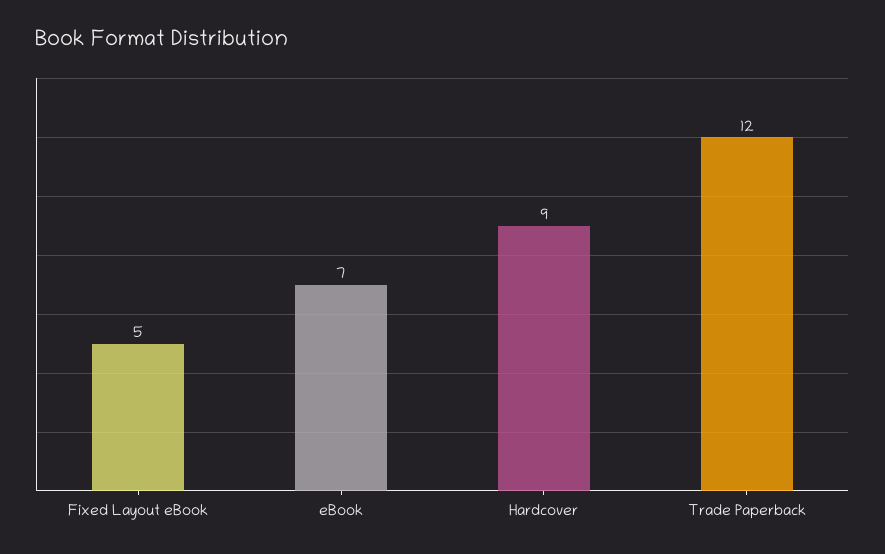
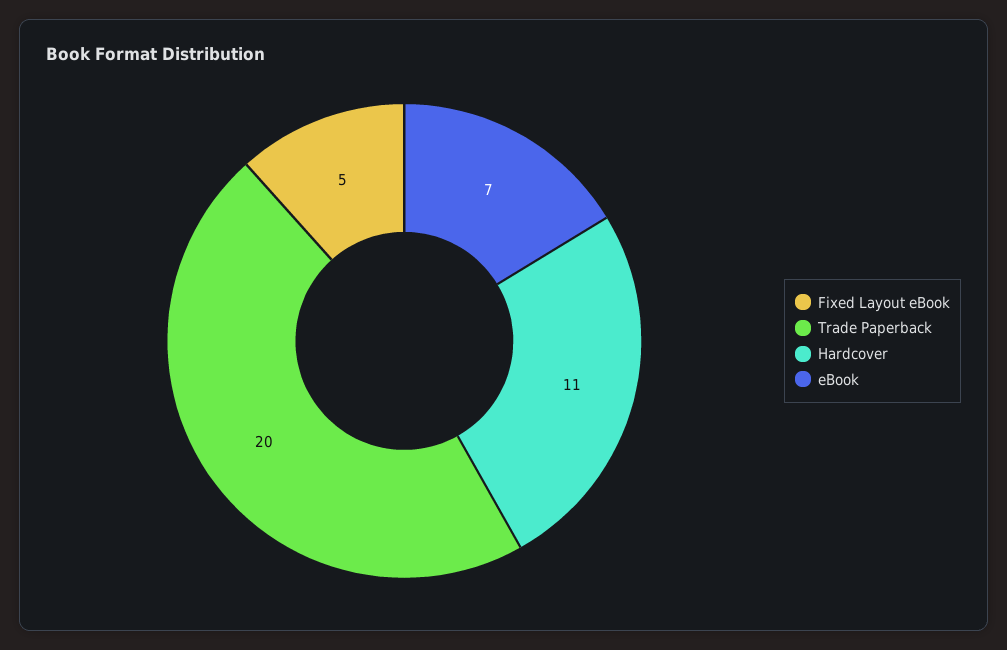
Hardcover: 9 -> 11
Trade Paperback: 12 -> 20

